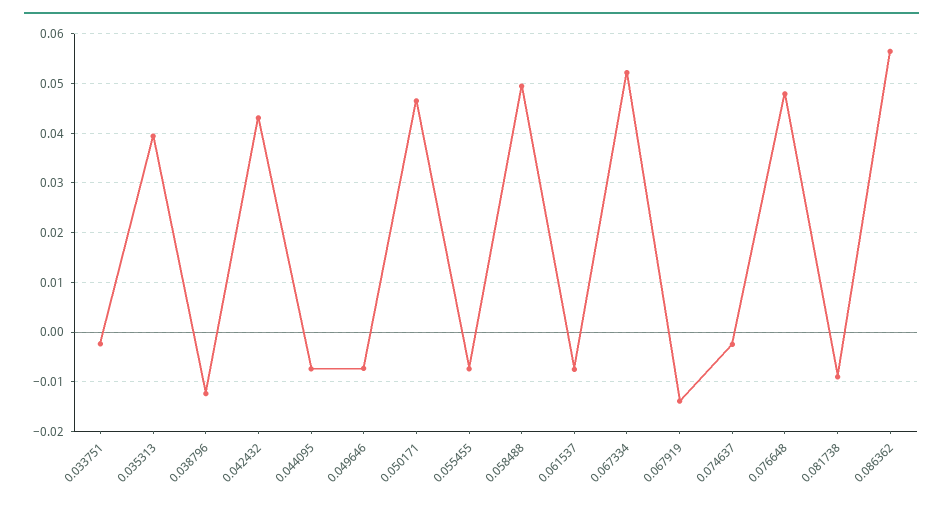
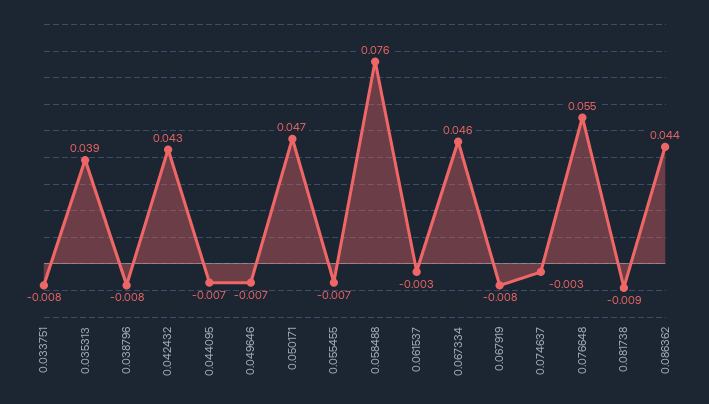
0.033751: -0.002 -> -0.008
0.038796: -0.012 -> -0.008
0.058488: 0.05 -> 0.076
0.061537: -0.008 -> -0.003
0.067334: 0.052 -> 0.046
0.067919: -0.014 -> -0.008
0.076648: 0.048 -> 0.055
0.086362: 0.056 -> 0.044

